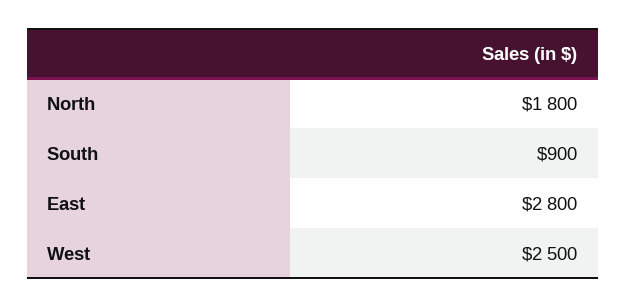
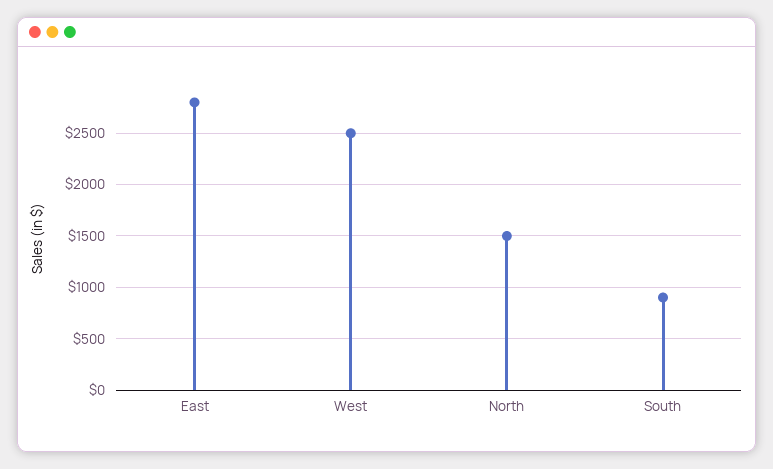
North: 1800 -> 1500

